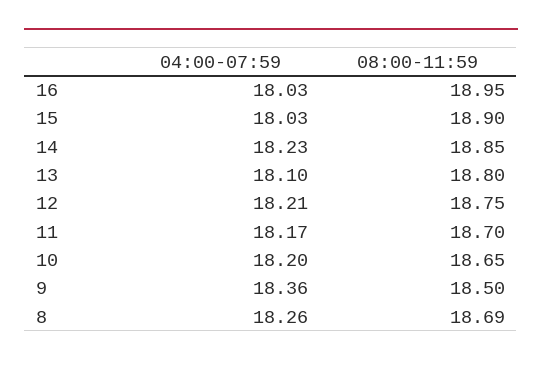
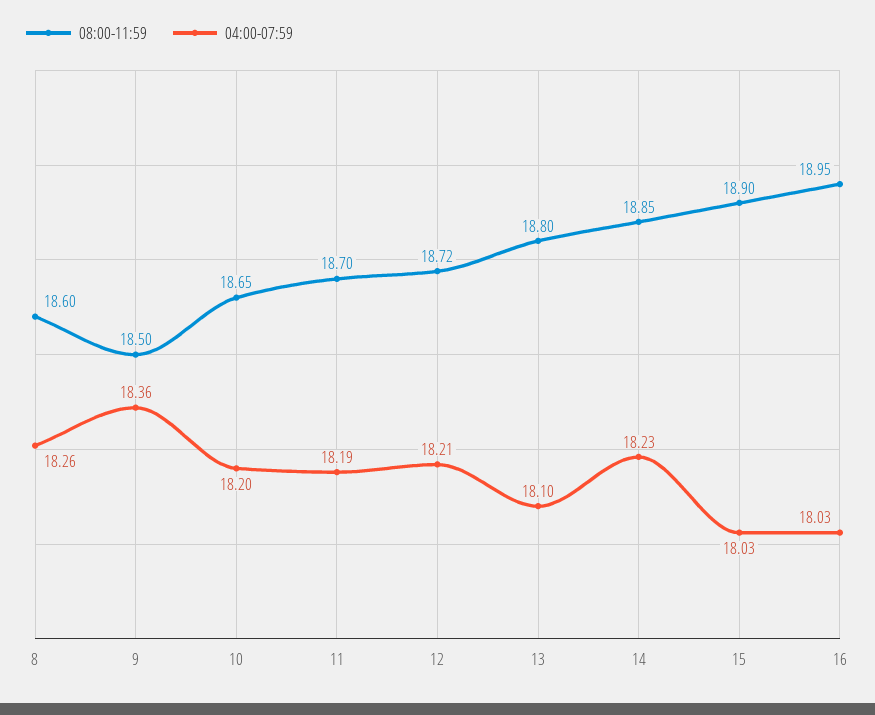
08:00-11:59, 12: 18.75 -> 18.72
04:00-07:59, 11: 18.17 -> 18.19
08:00-11:59, 8: 18.69 -> 18.6

